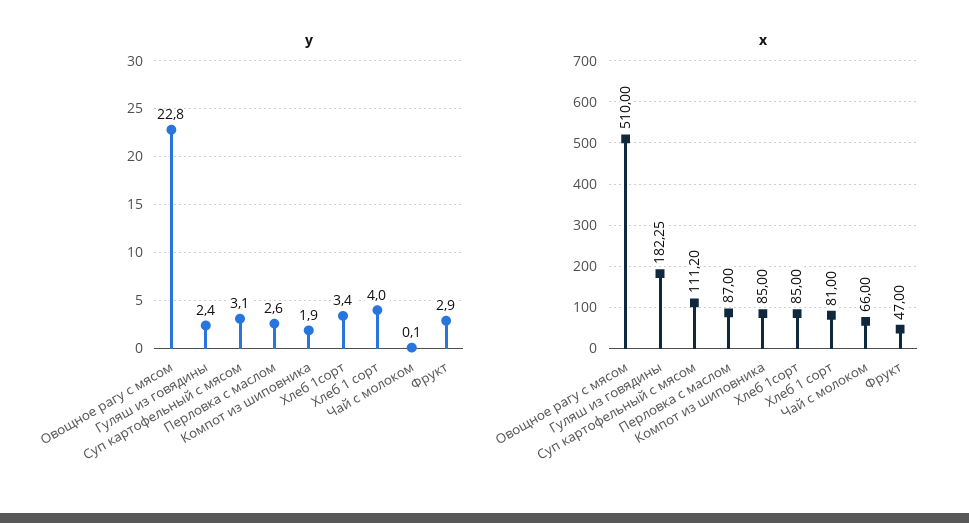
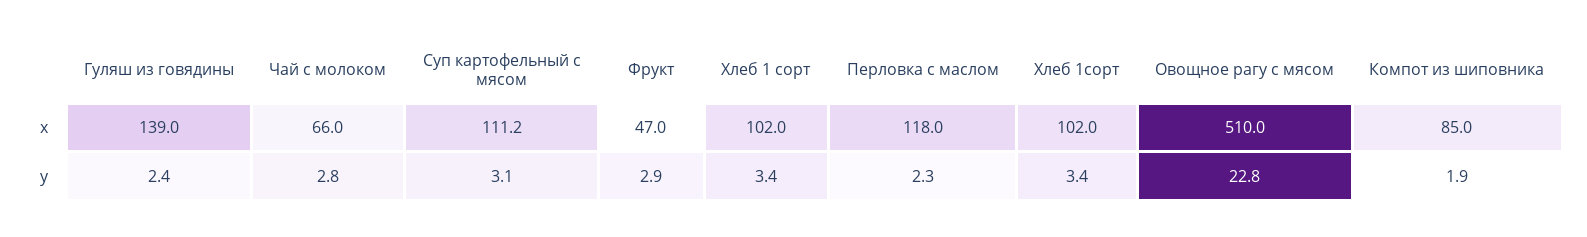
y, Перловка с маслом: 2.6 -> 2.3
y, Хлеб 1 сорт: 4 -> 3.4
y, Чай с молоком: 0.1 -> 2.8
x, Гуляш из говядины: 182.25 -> 139
x, Перловка с маслом: 87 -> 118
x, Хлеб 1сорт: 85 -> 102
x, Хлеб 1 сорт: 81 -> 102

